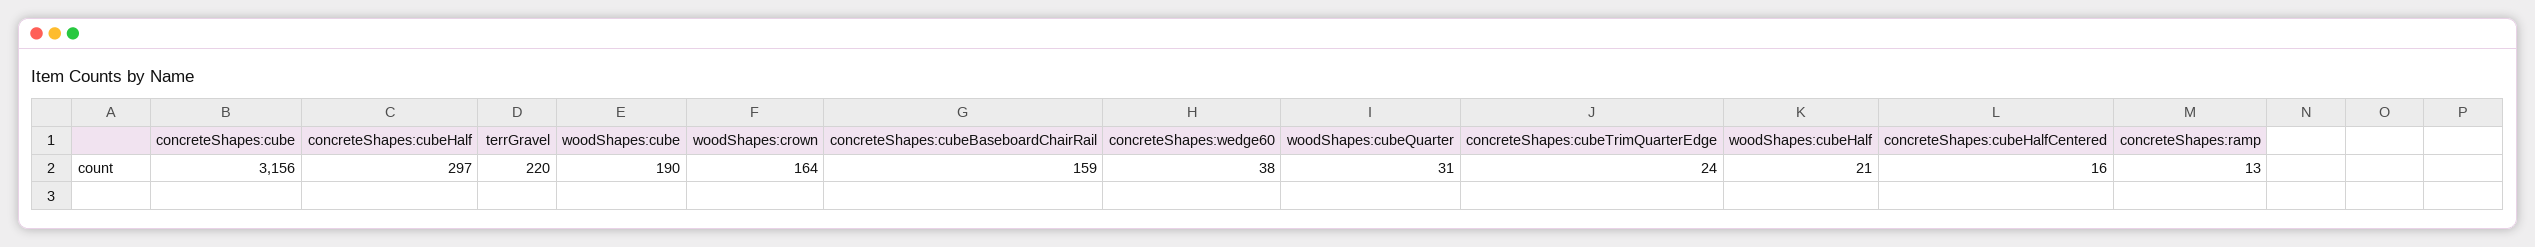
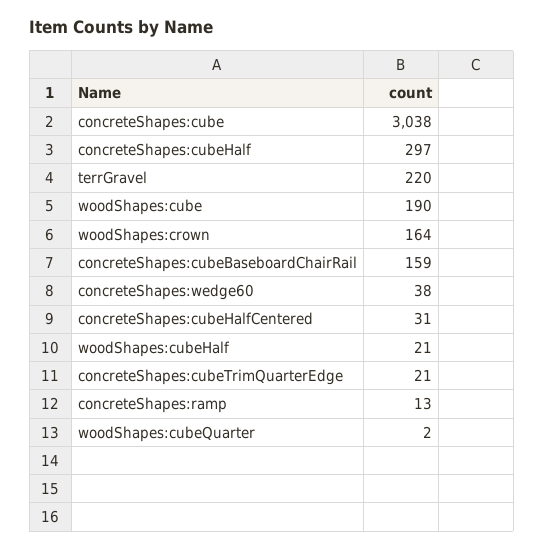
concreteShapes:cube: 3156 -> 3038
woodShapes:cubeQuarter: 31 -> 2
concreteShapes:cubeTrimQuarterEdge: 24 -> 21
concreteShapes:cubeHalfCentered: 16 -> 31

